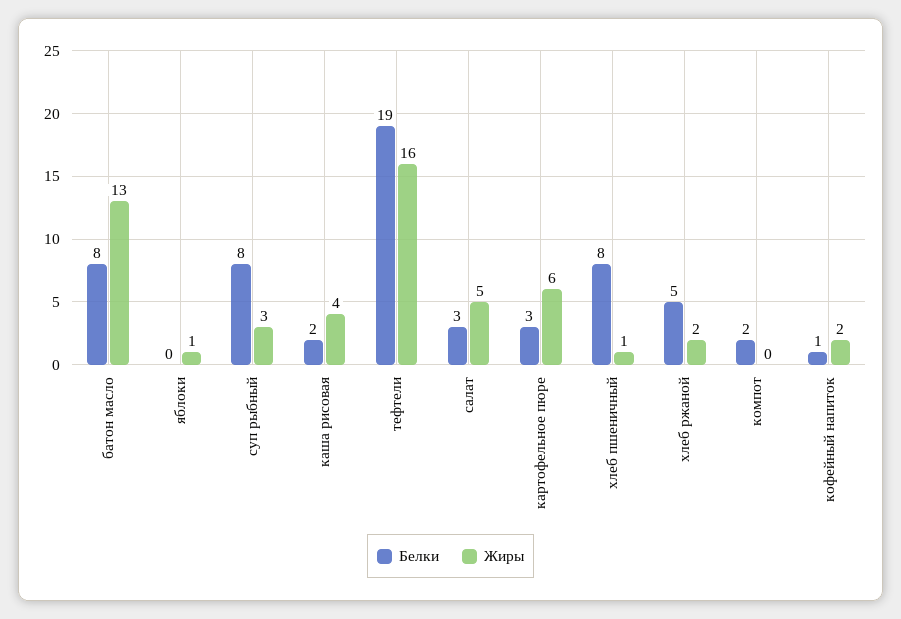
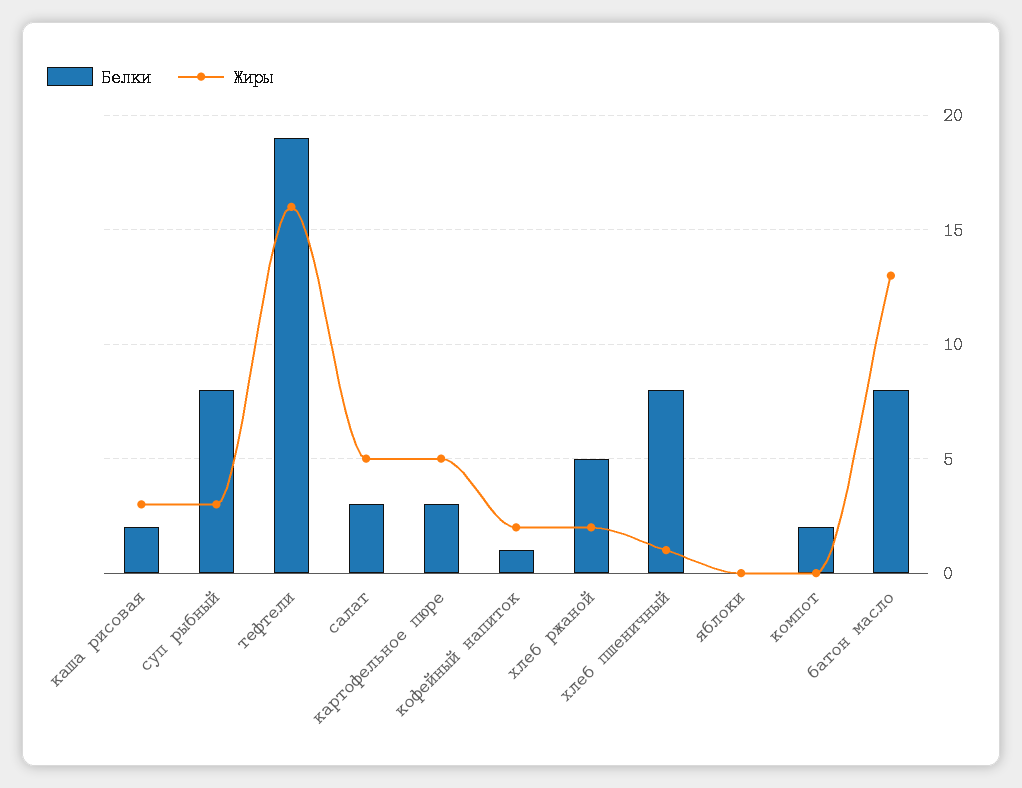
Жиры, яблоки: 1 -> 0
Жиры, каша рисовая: 4 -> 3
Жиры, картофельное пюре: 6 -> 5

